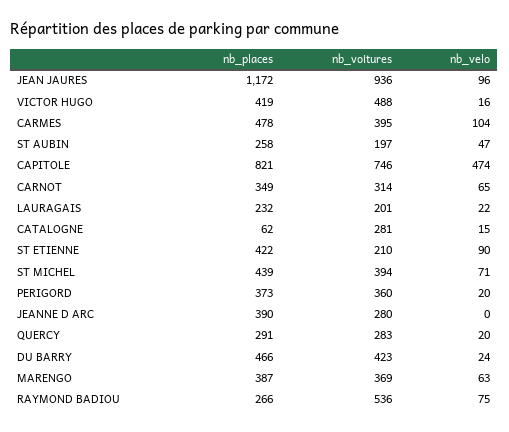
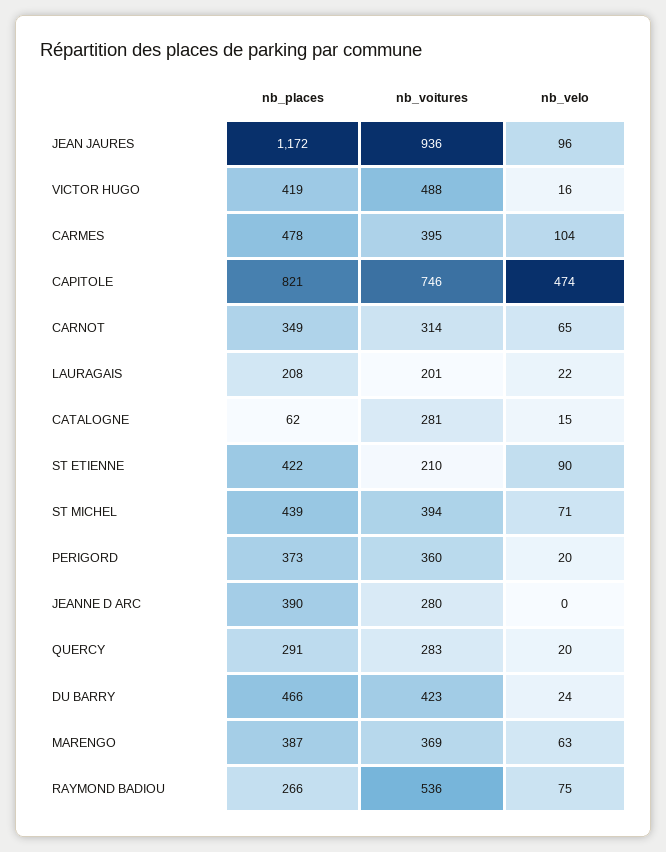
nb_places, ST AUBIN: 258 -> none
nb_voitures, ST AUBIN: 197 -> none
nb_velo, ST AUBIN: 47 -> none
nb_places, LAURAGAIS: 232 -> 208

